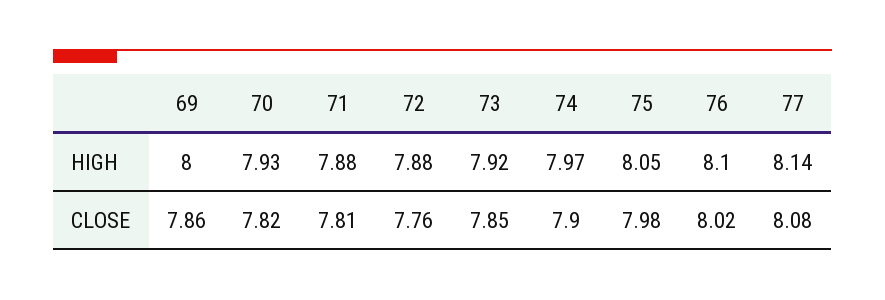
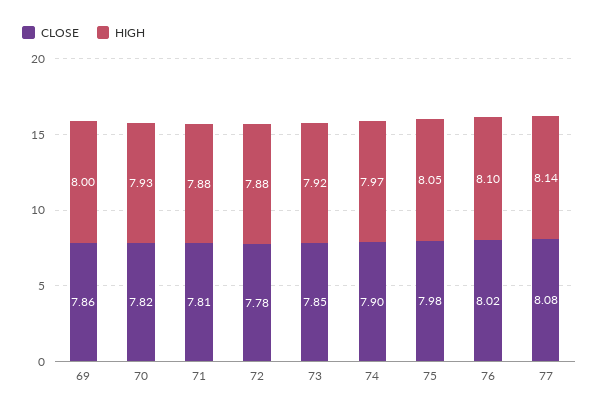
CLOSE, 72: 7.76 -> 7.78

